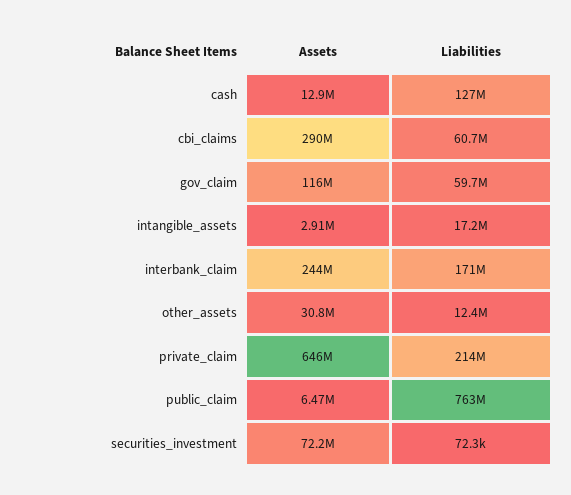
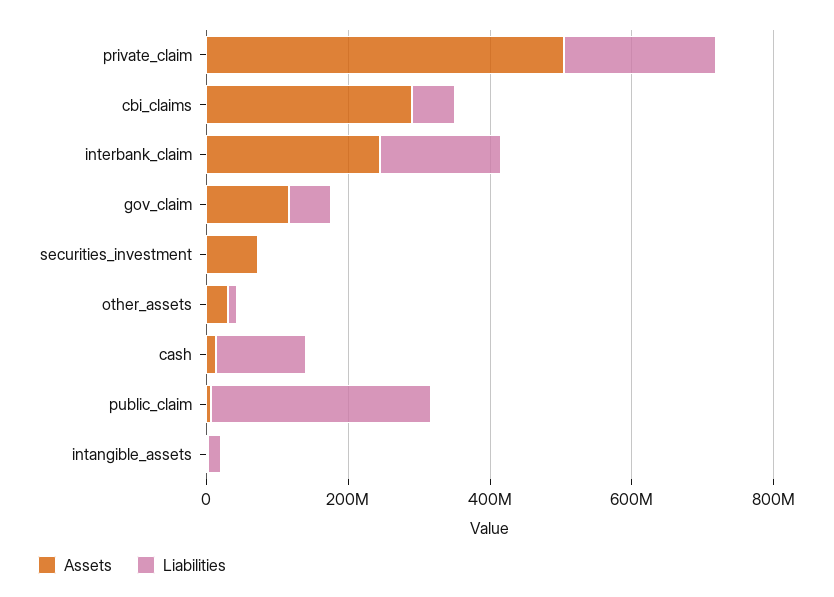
Assets, private_claim: 646000000 -> 500000000
Liabilities, public_claim: 763000000 -> 300000000

